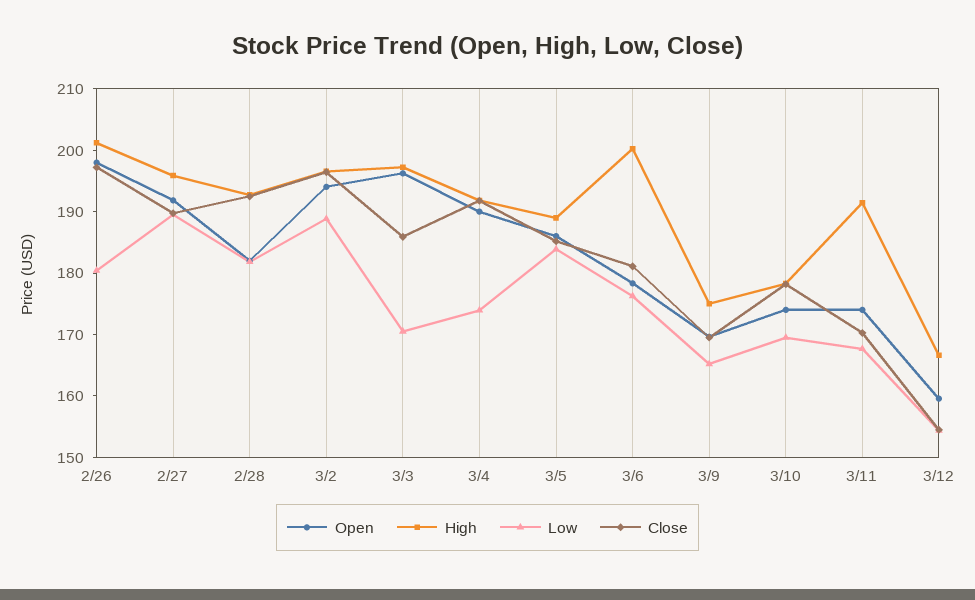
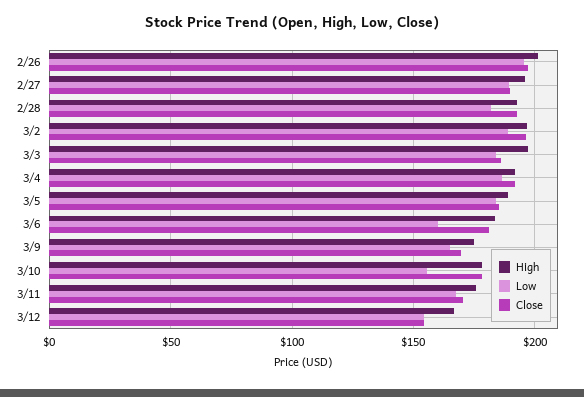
Open, 2/26: 198 -> none
Low, 2/26: 180 -> 195
Open, 2/27: 192 -> none
Open, 2/28: 182 -> none
Open, 3/2: 194 -> none
Open, 3/3: 196 -> none
Low, 3/3: 170 -> 185
Open, 3/4: 190 -> none
Low, 3/4: 174 -> 185
Open, 3/5: 186 -> none
Open, 3/6: 178 -> none
High, 3/6: 200 -> 185
Low, 3/6: 176 -> 160
Open, 3/9: 170 -> none
Open, 3/10: 174 -> none
Low, 3/10: 170 -> 155
Open, 3/11: 174 -> none
High, 3/11: 192 -> 175
Open, 3/12: 160 -> none

